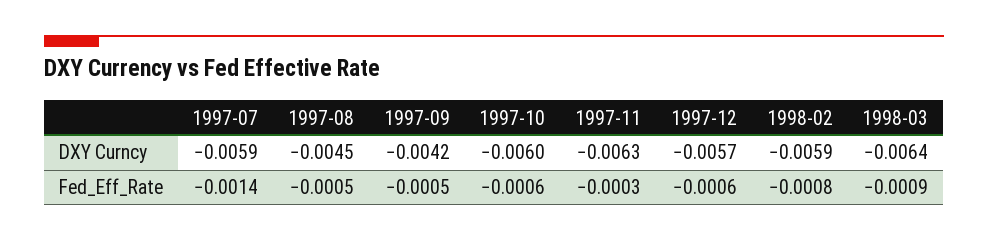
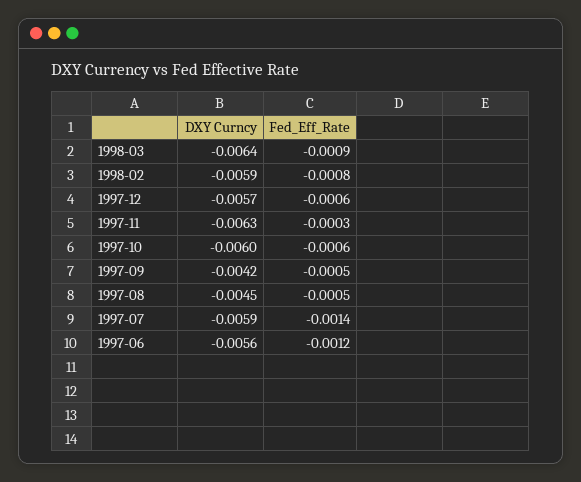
1997-06, DXY Curncy: none -> -0.0056
1997-06, Fed_Eff_Rate: none -> -0.0012

